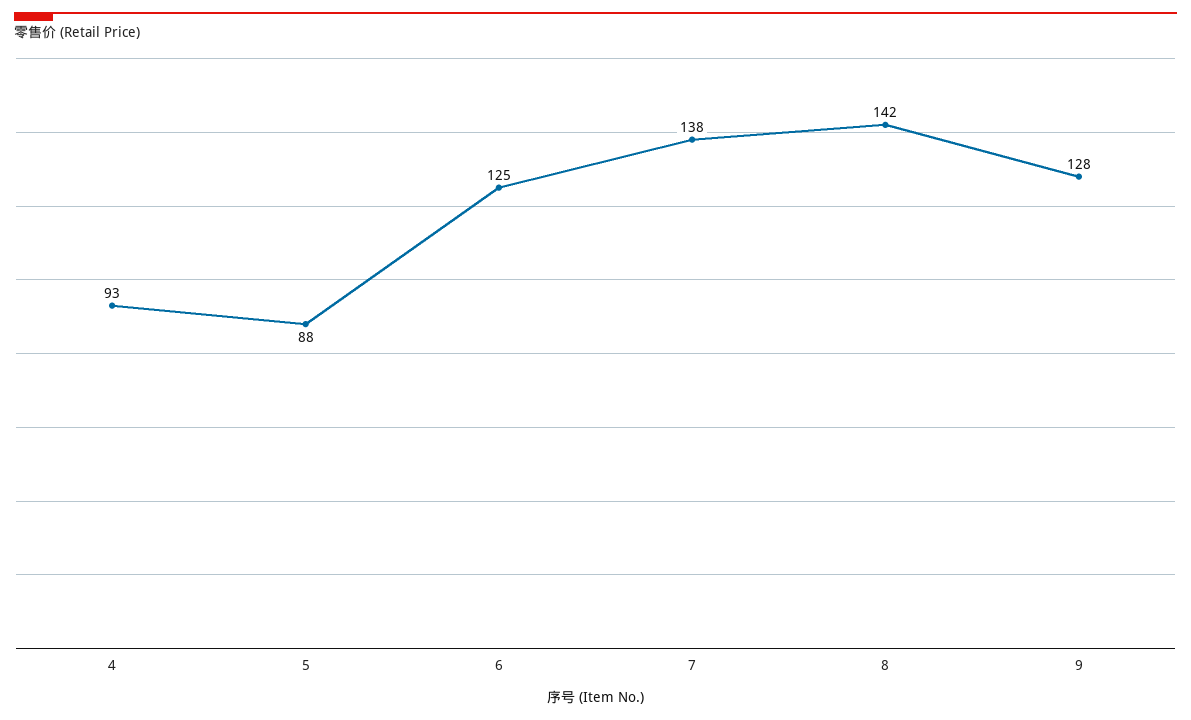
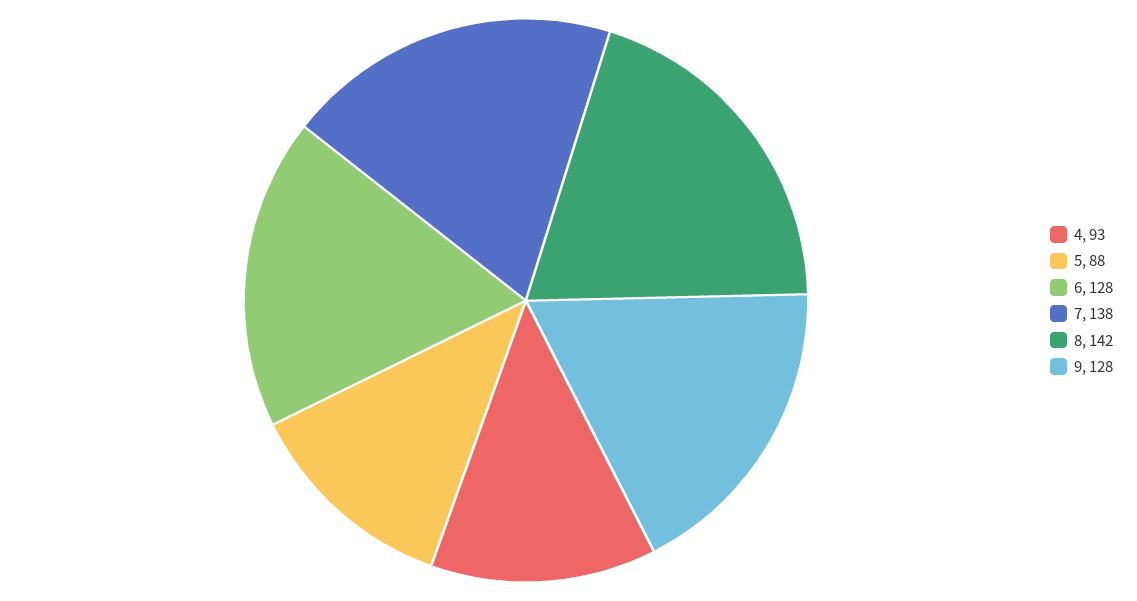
6: 125 -> 128

